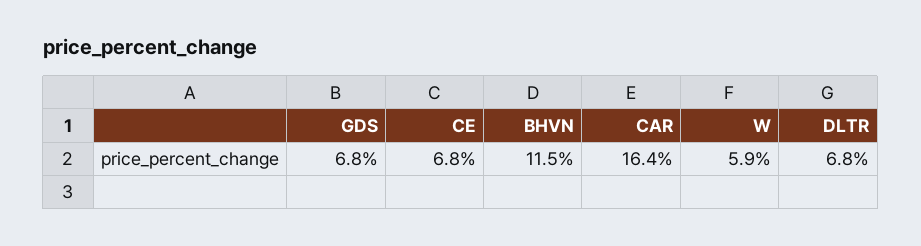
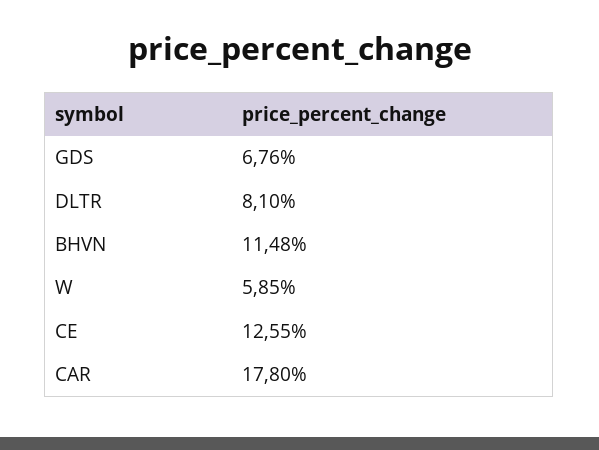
CE: 6.8 -> 12.55
CAR: 16.4 -> 17.8
DLTR: 6.8 -> 8.1

